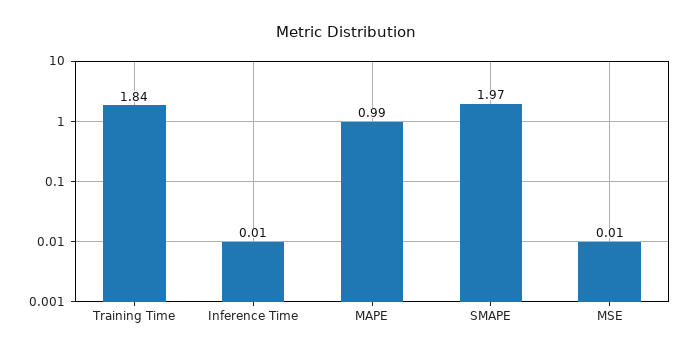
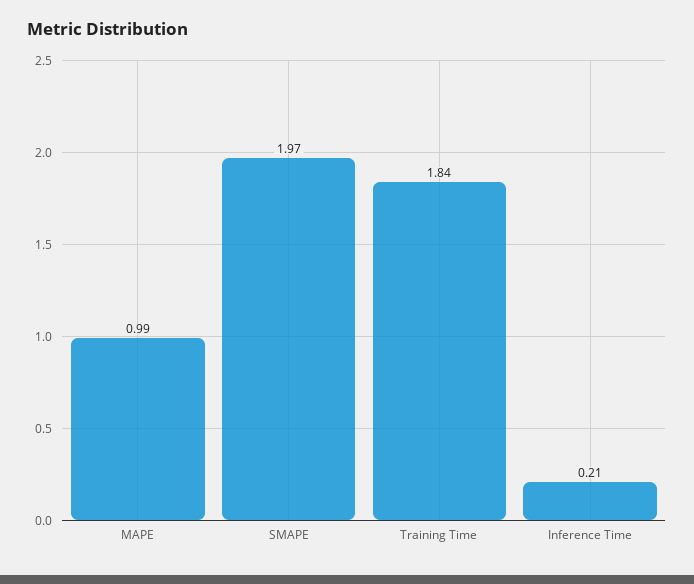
Inference Time: 0.01 -> 0.21
MSE: 0.01 -> none

